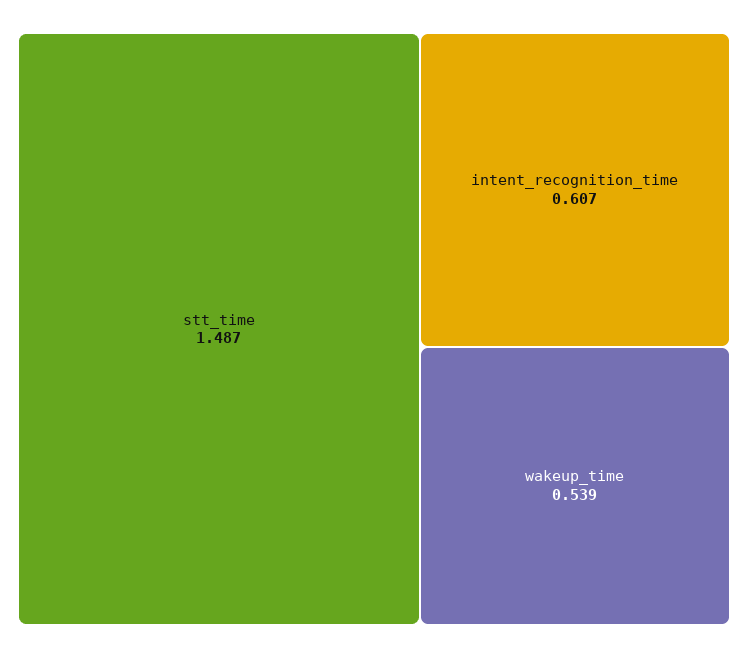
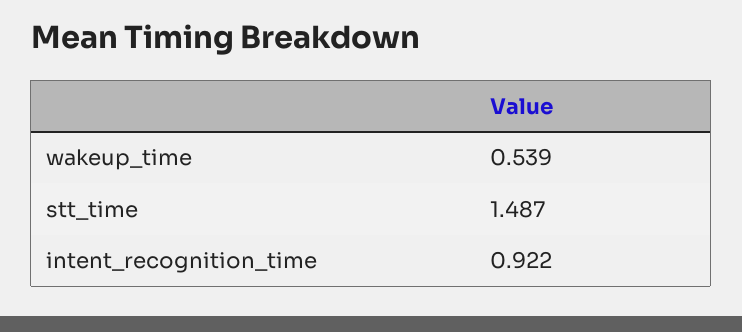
intent_recognition_time: 0.607 -> 0.922

